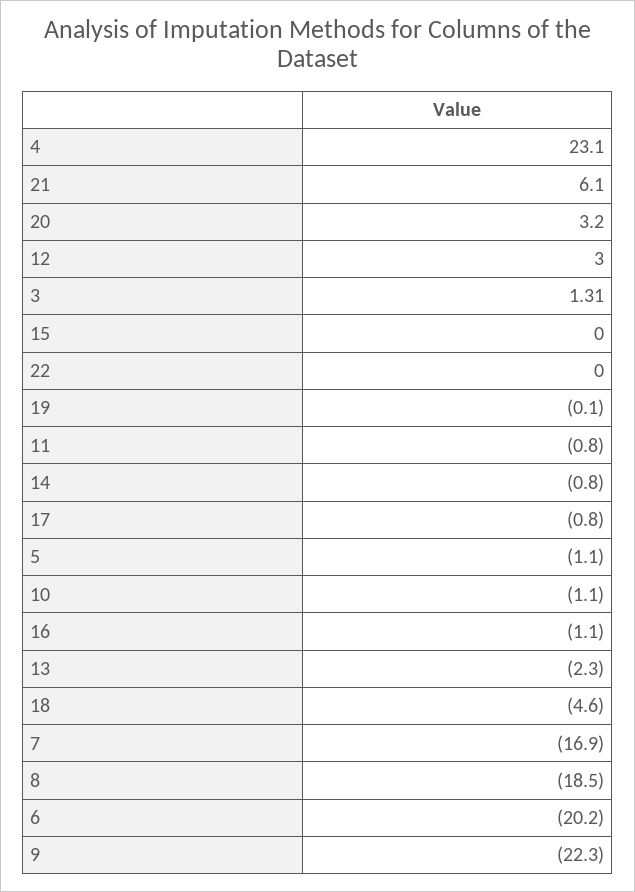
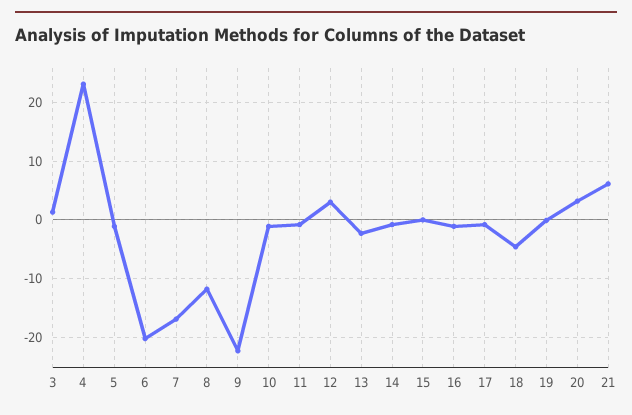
22: 0 -> none
8: -18.5 -> -12

